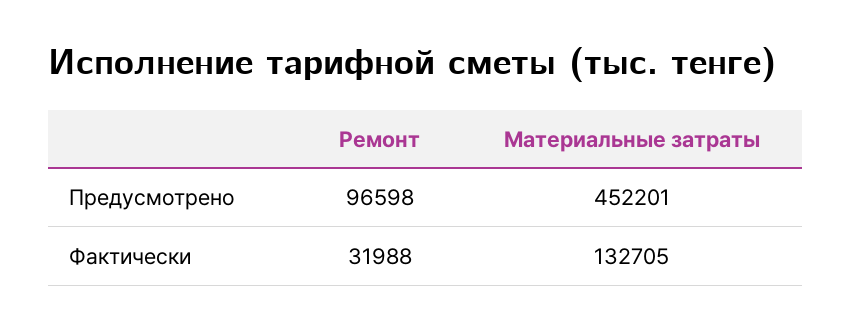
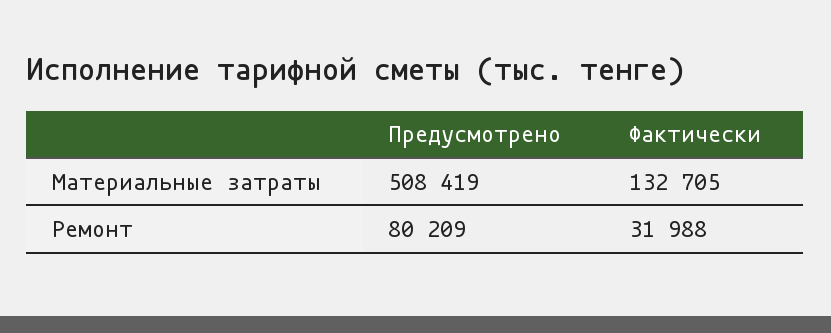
Ремонт, Предусмотрено: 96598 -> 80209
Материальные затраты, Предусмотрено: 452201 -> 508419

